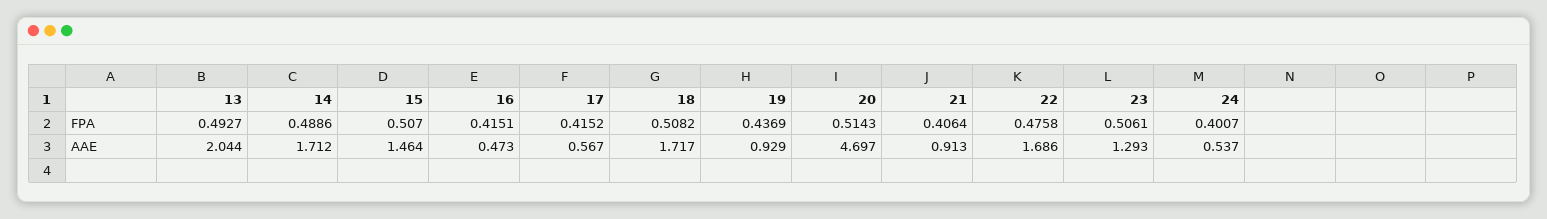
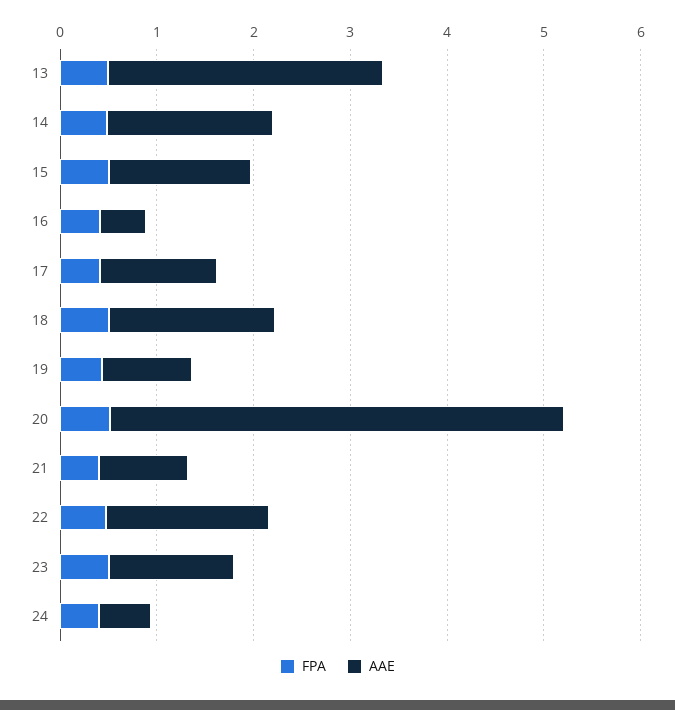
AAE, 13: 2.044 -> 2.8
AAE, 17: 0.567 -> 1.2

